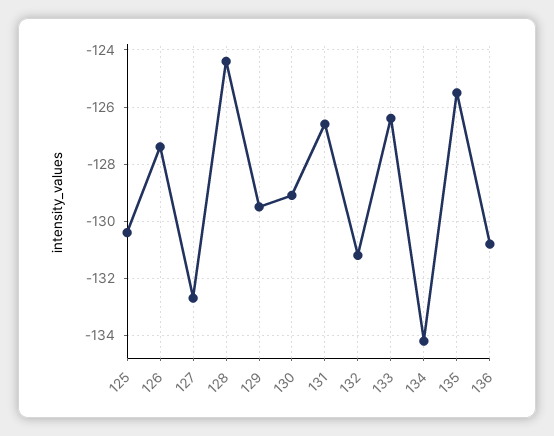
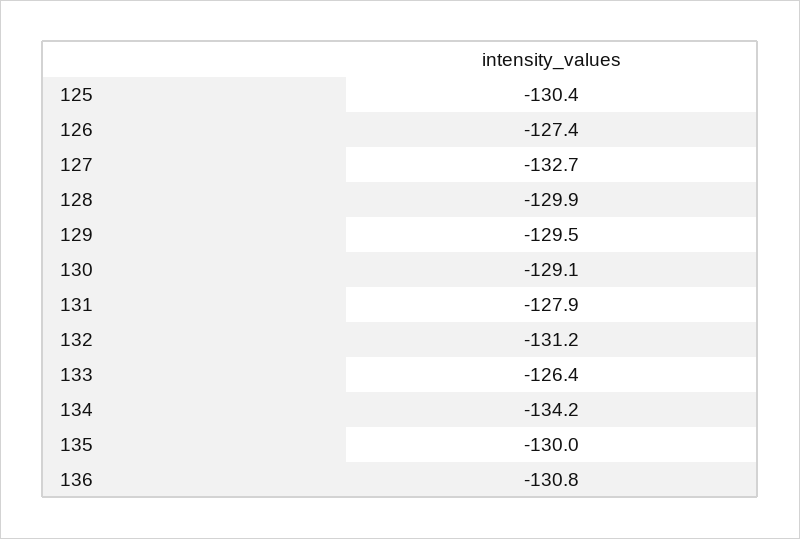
128: -124.5 -> -129.9
131: -126.5 -> -127.9
135: -125.5 -> -130

